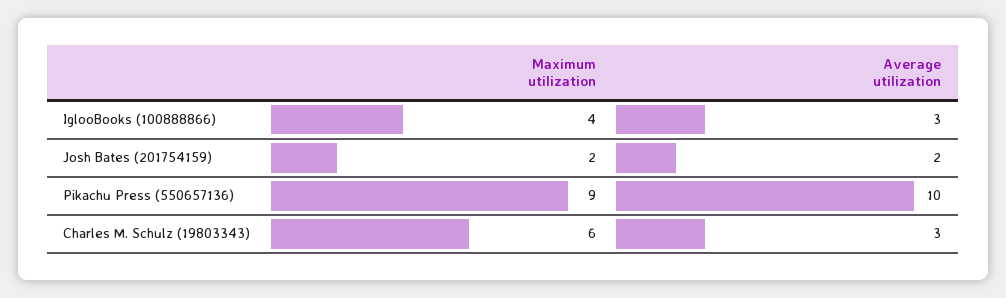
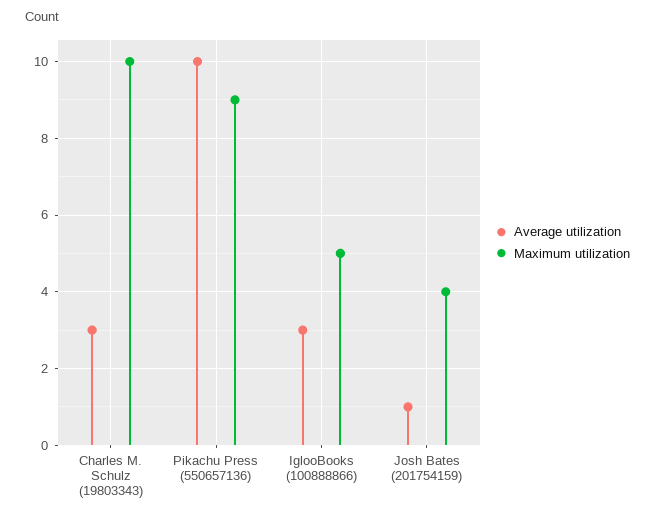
Maximum utilization, IglooBooks (100888866): 4 -> 5
Maximum utilization, Josh Bates (201754159): 2 -> 4
Average utilization, Josh Bates (201754159): 2 -> 1
Maximum utilization, Charles M. Schulz (19803343): 6 -> 10

